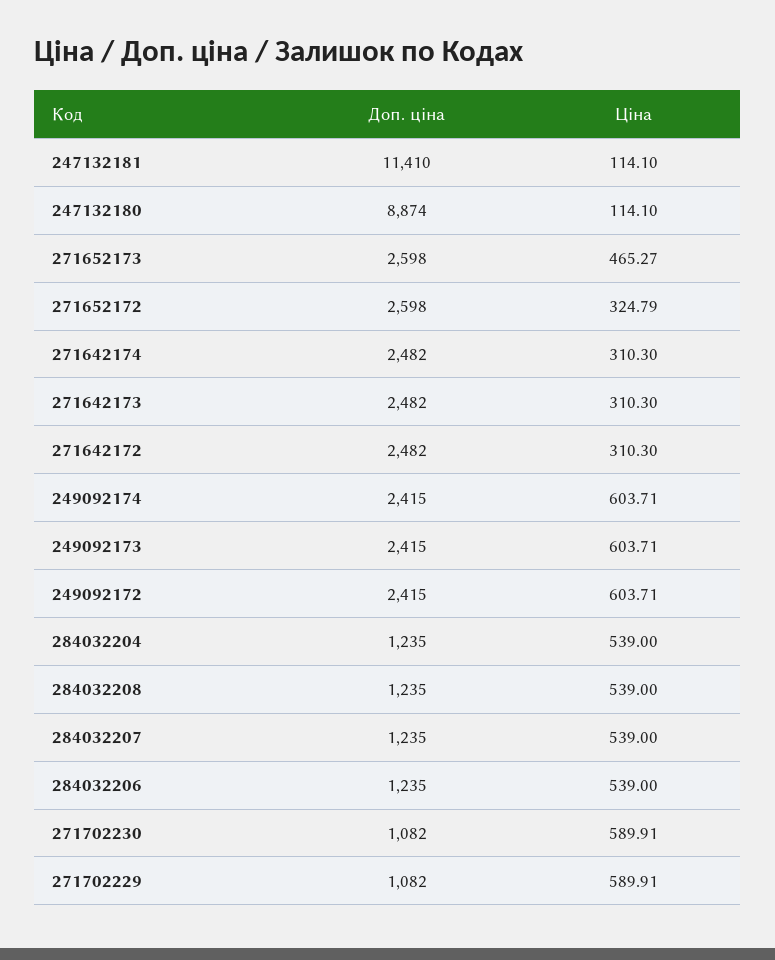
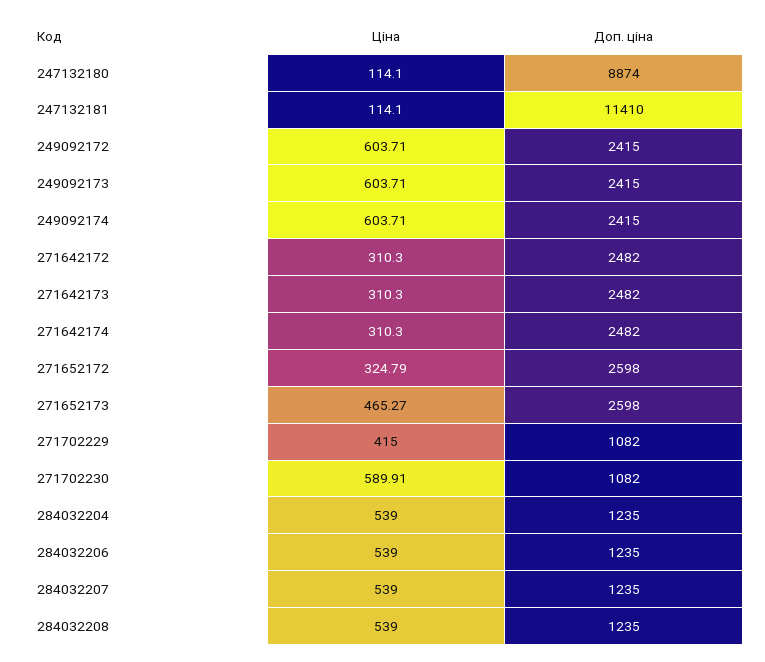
Ціна, 271702229: 589.91 -> 415

